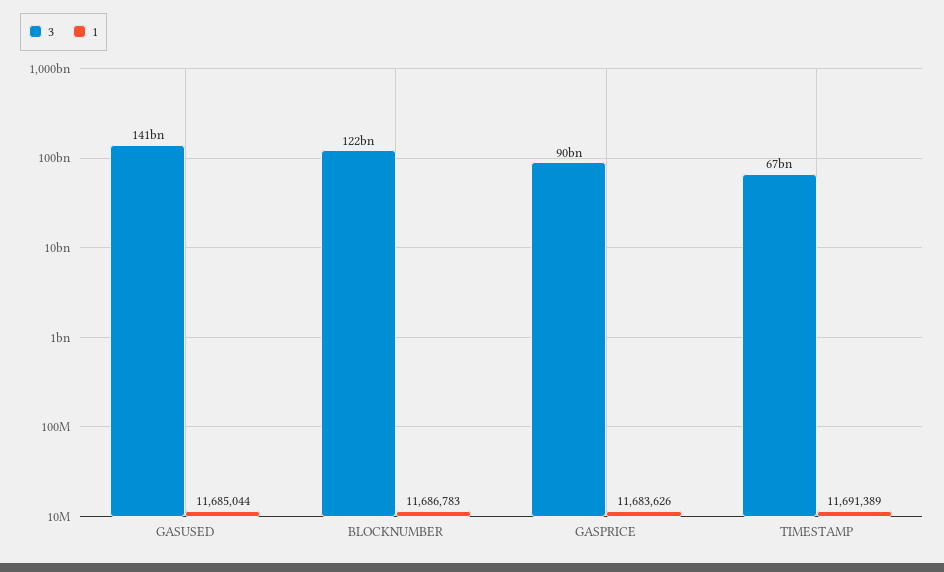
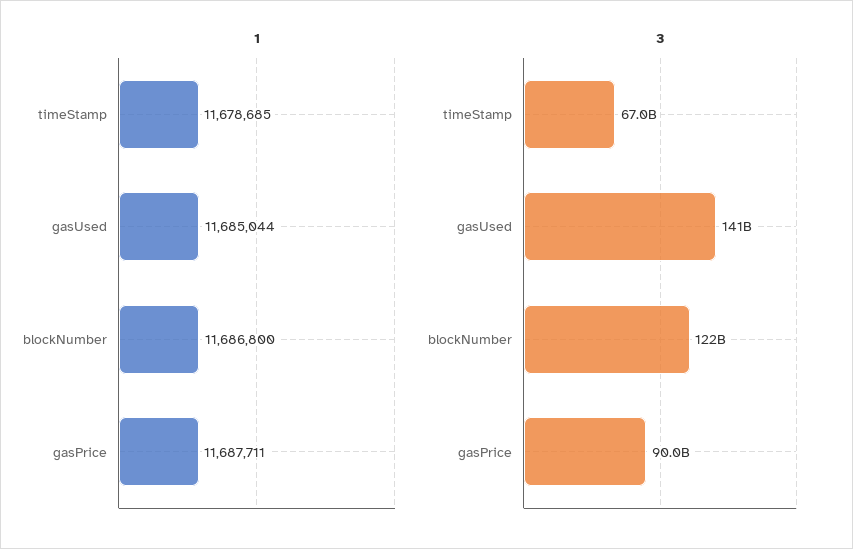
1, BLOCKNUMBER: 11686783 -> 11686800
1, GASPRICE: 11683626 -> 11687711
1, TIMESTAMP: 11691389 -> 11678685

